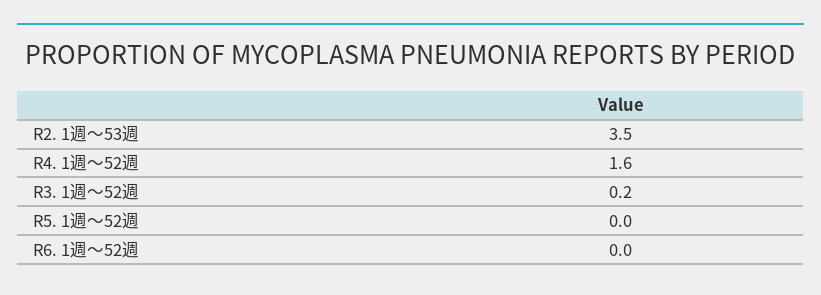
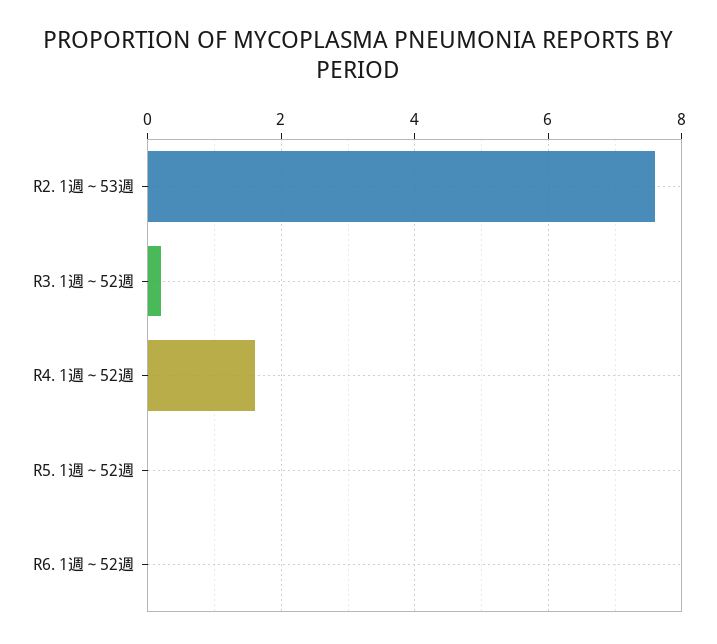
R2. 1週～53週: 3.5 -> 7.5

